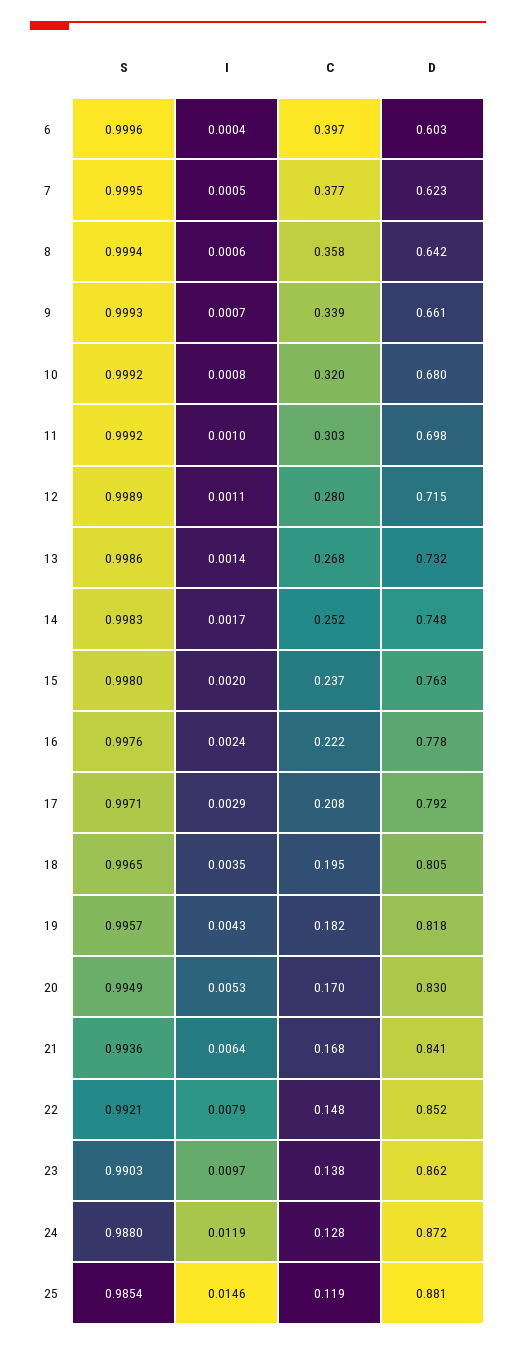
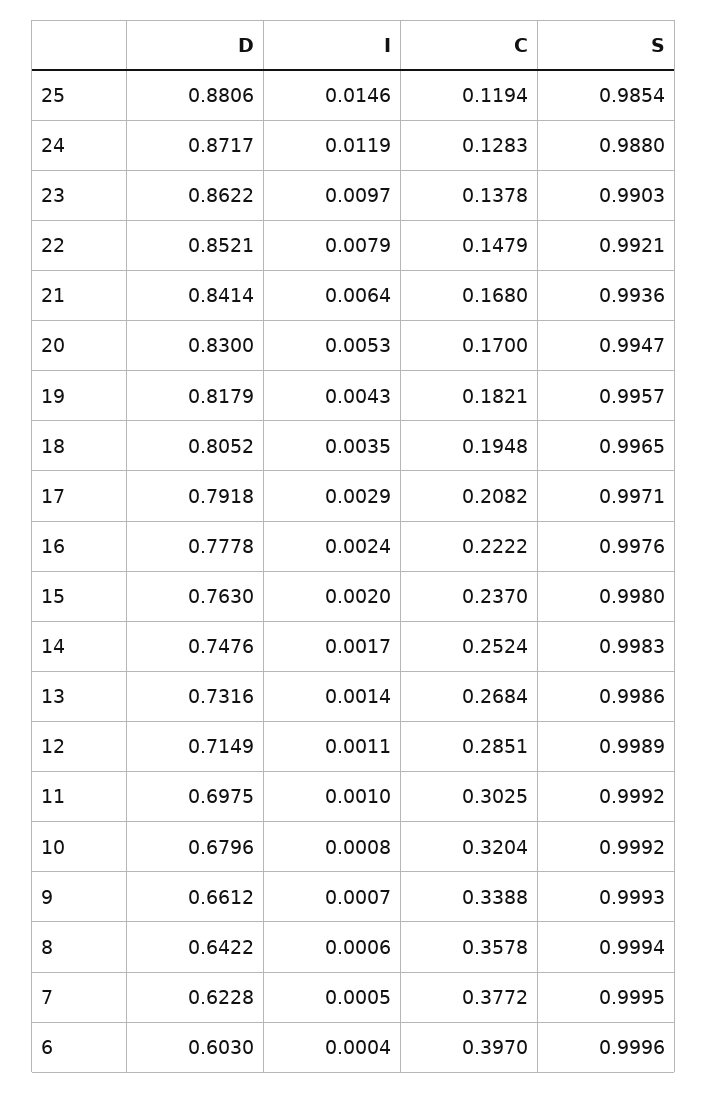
C, 12: 0.28 -> 0.2851
S, 20: 0.9949 -> 0.9947

